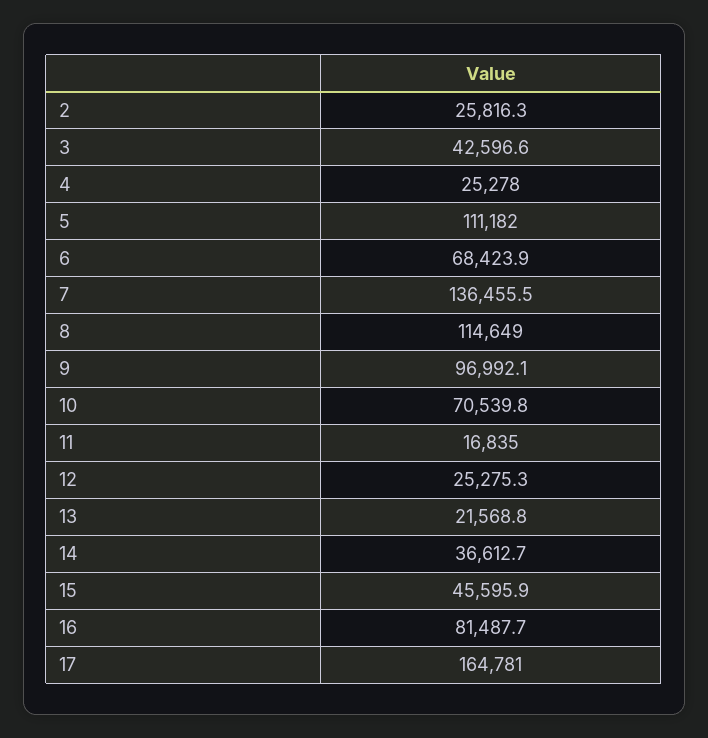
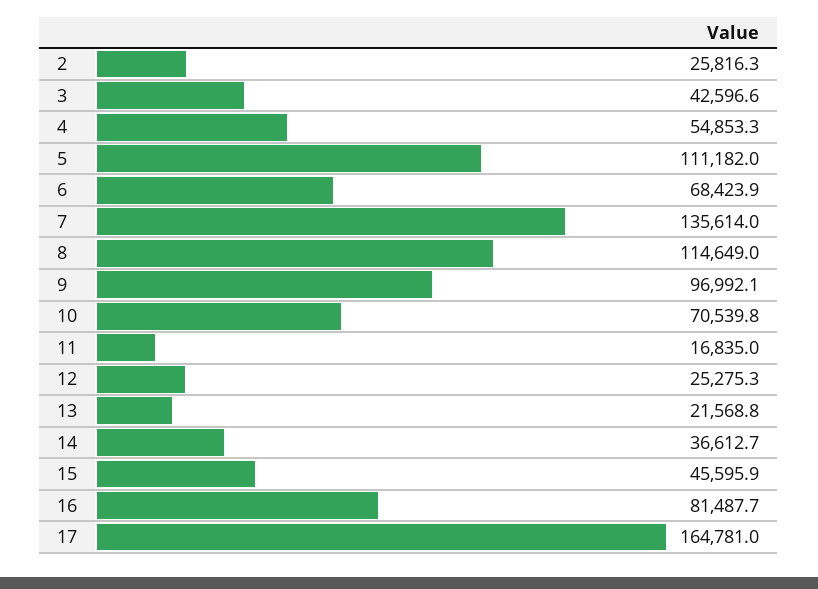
4: 25278 -> 54853.3
7: 136455.5 -> 135614

